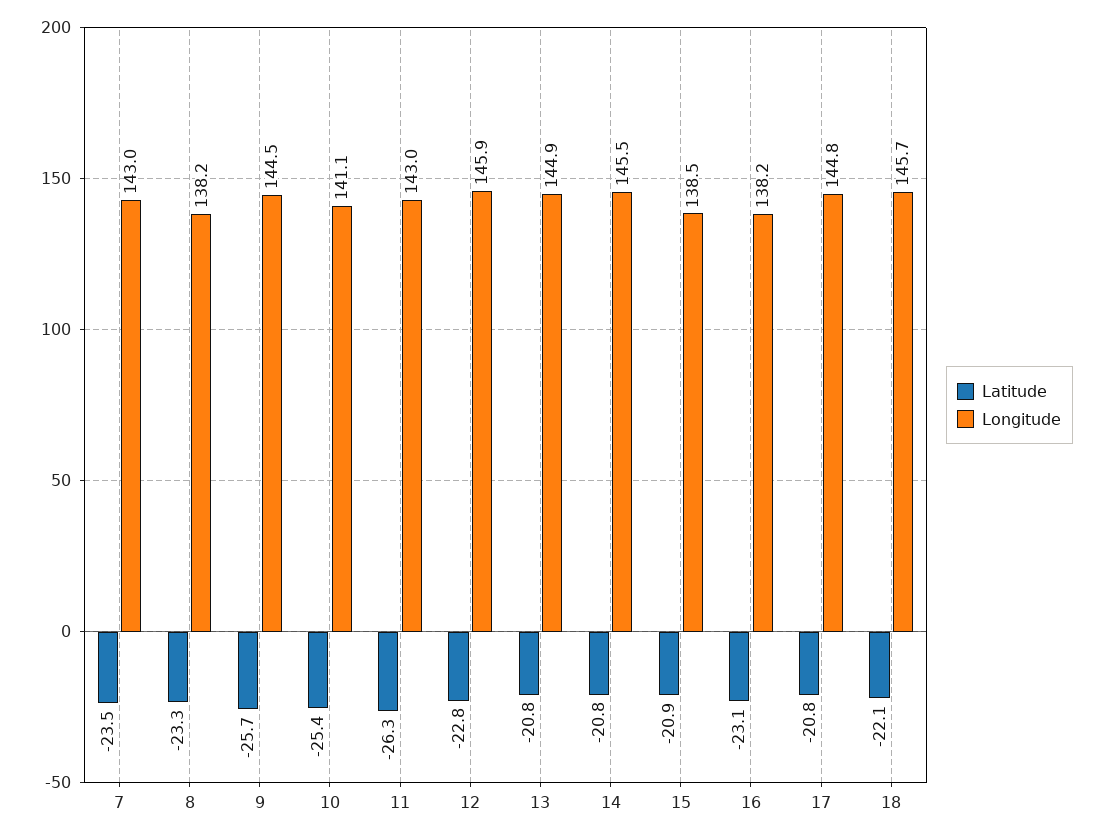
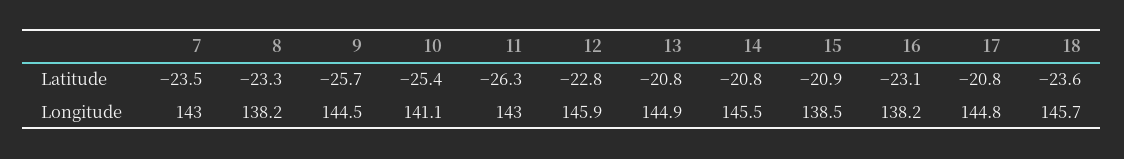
Latitude, 18: -22.1 -> -23.6

